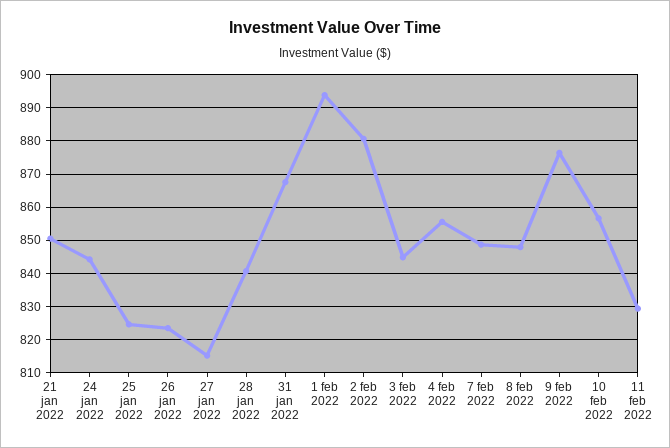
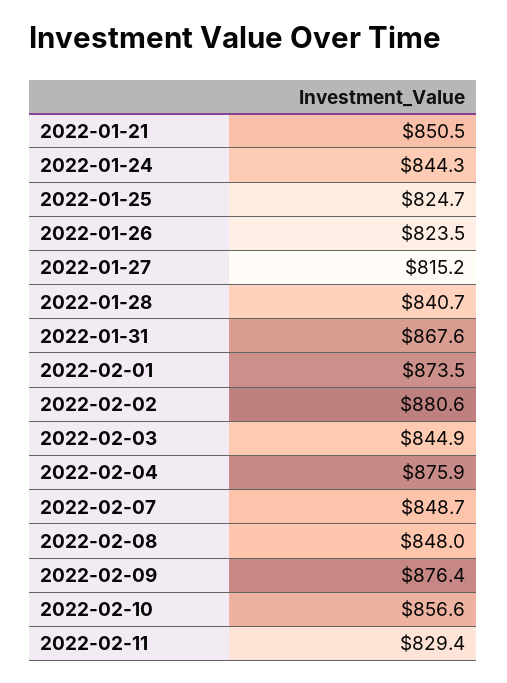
1 feb 2022: 894 -> 873.5
4 feb 2022: 856 -> 875.9

